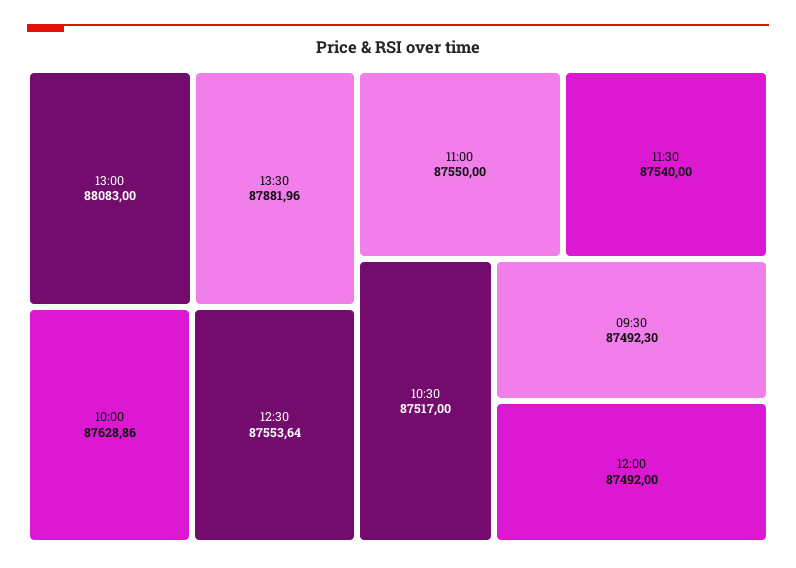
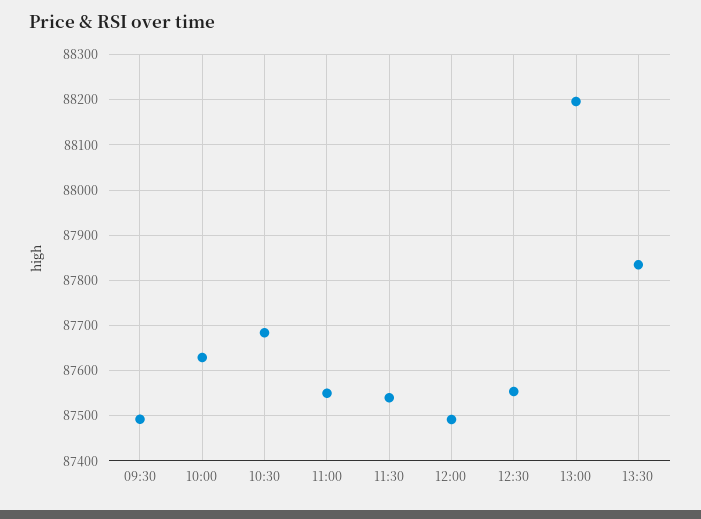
13:00: 88083 -> 88200
13:30: 87881.96 -> 87840
10:30: 87517 -> 87680

